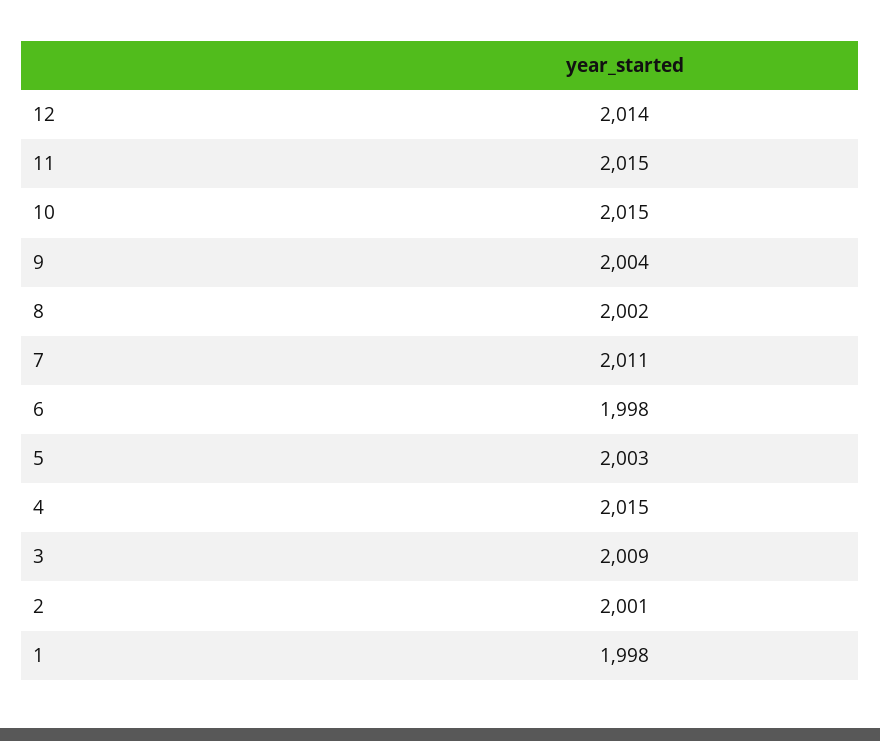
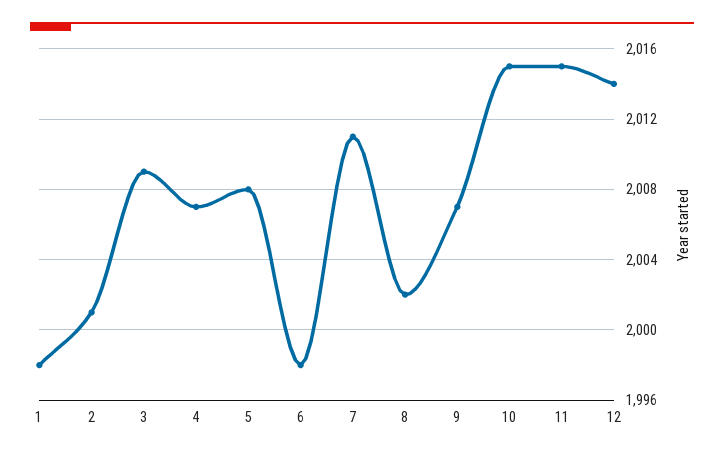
9: 2004 -> 2007
5: 2003 -> 2008
4: 2015 -> 2007

